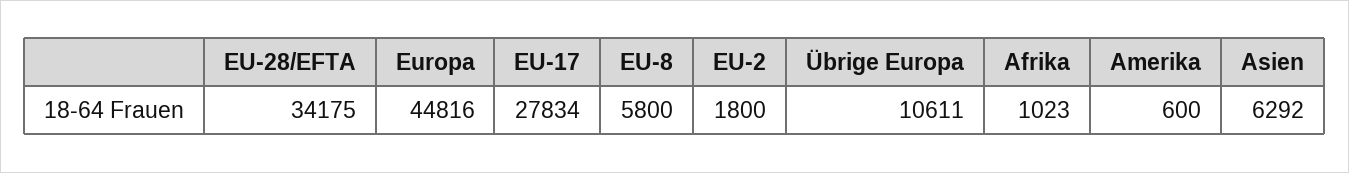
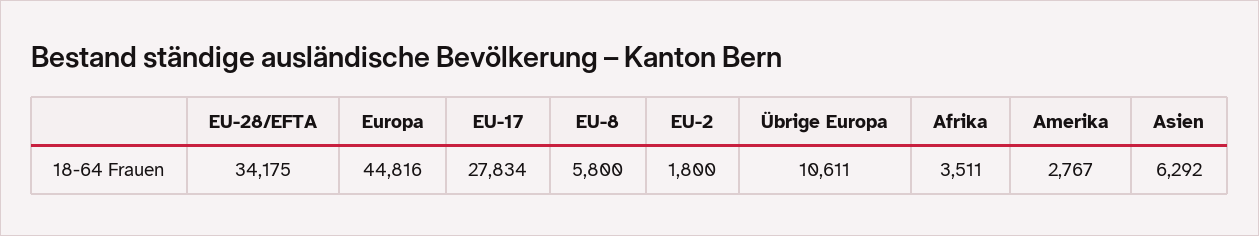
Afrika: 1023 -> 3511
Amerika: 600 -> 2767

